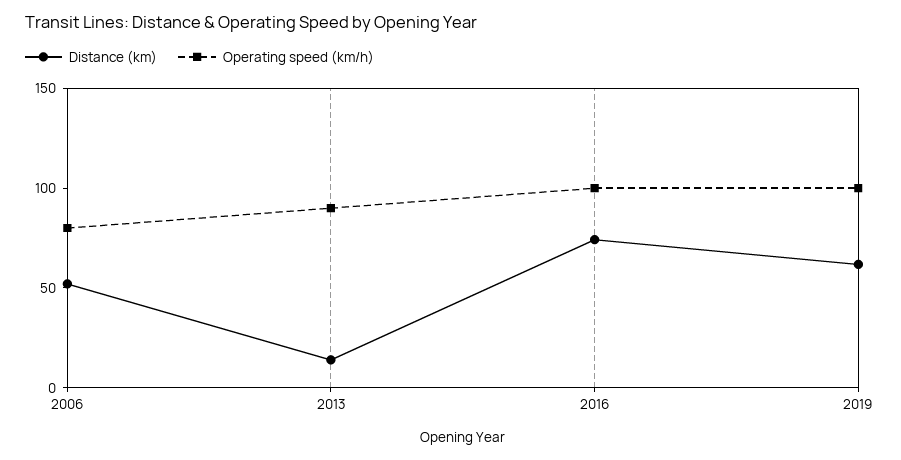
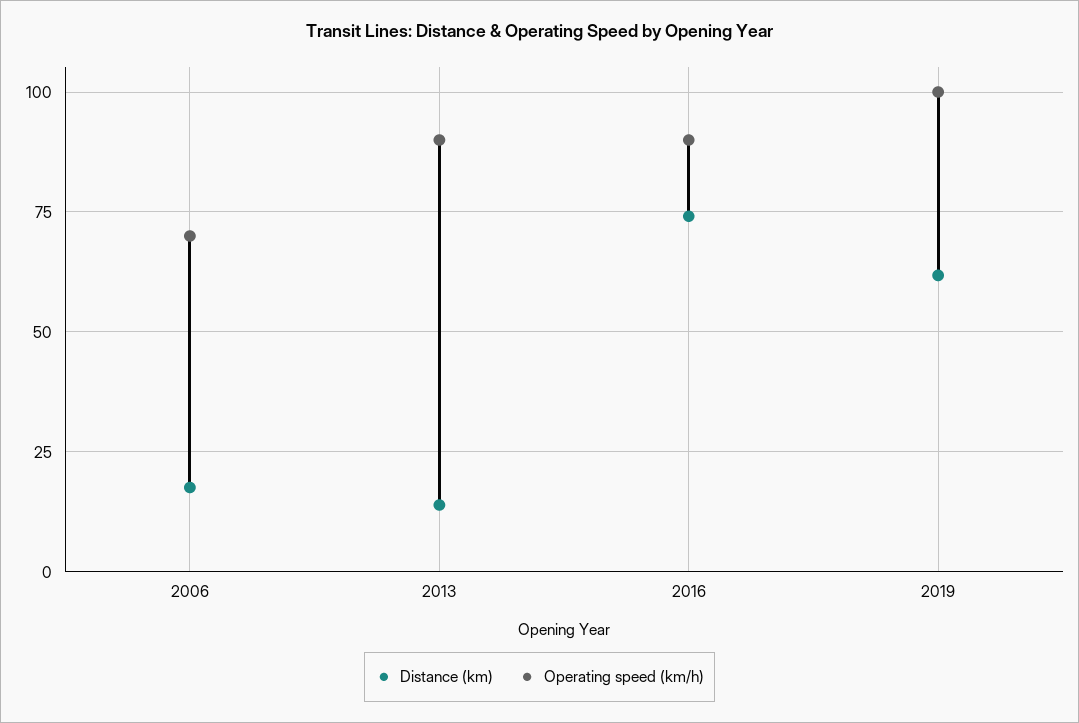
Distance (km), 2006: 50 -> 17.5
Operating speed (km/h), 2006: 80 -> 70
Operating speed (km/h), 2016: 100 -> 90

